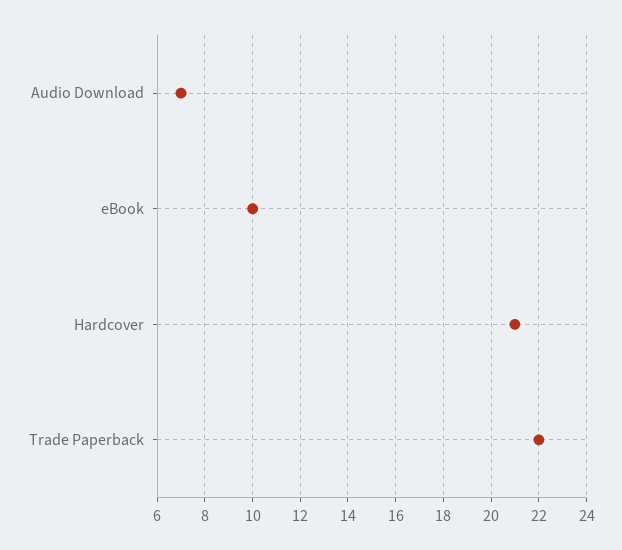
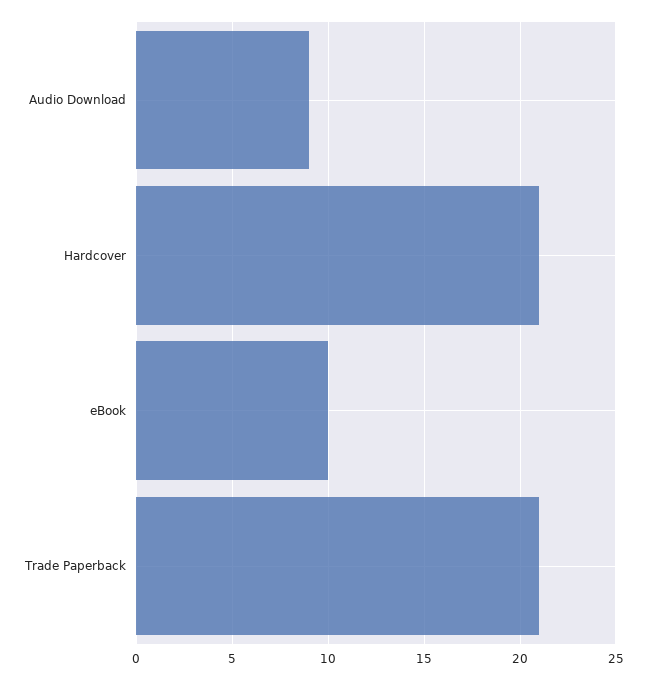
Audio Download: 7 -> 9
Trade Paperback: 22 -> 21

